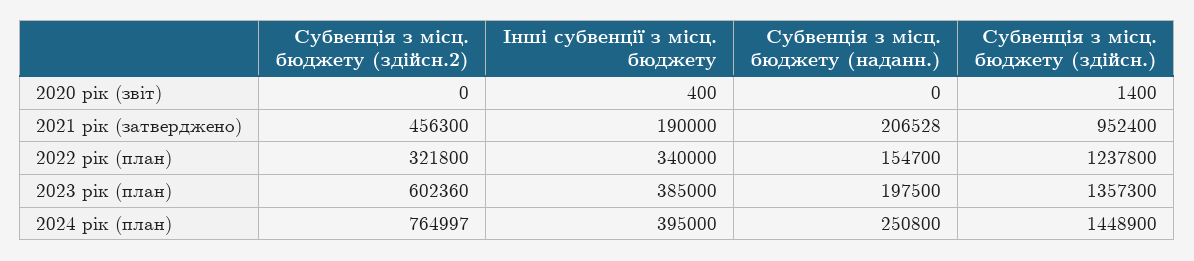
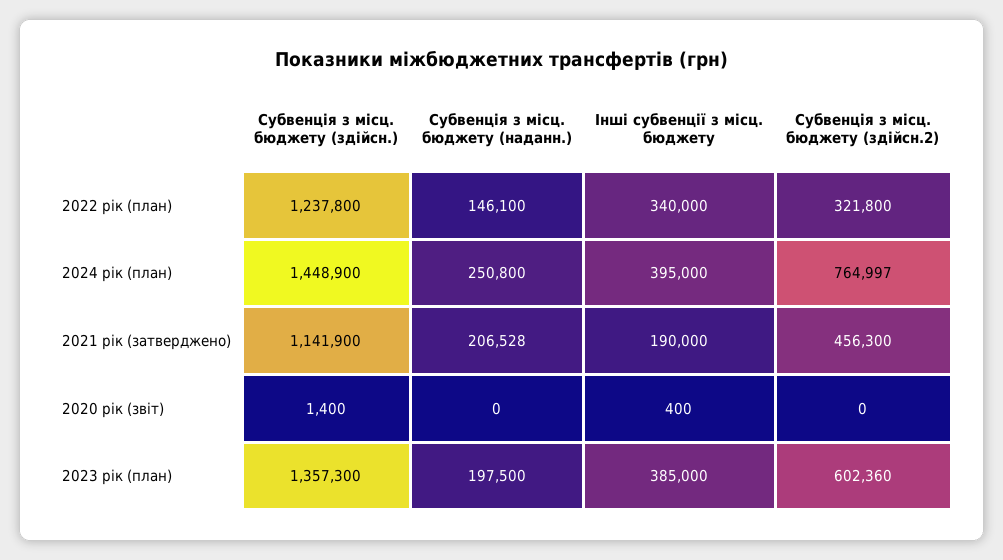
Субвенція з місц. бюджету (здійсн.), 2021 рік (затверджено): 952400 -> 1141900
Субвенція з місц. бюджету (наданн.), 2022 рік (план): 154700 -> 146100

